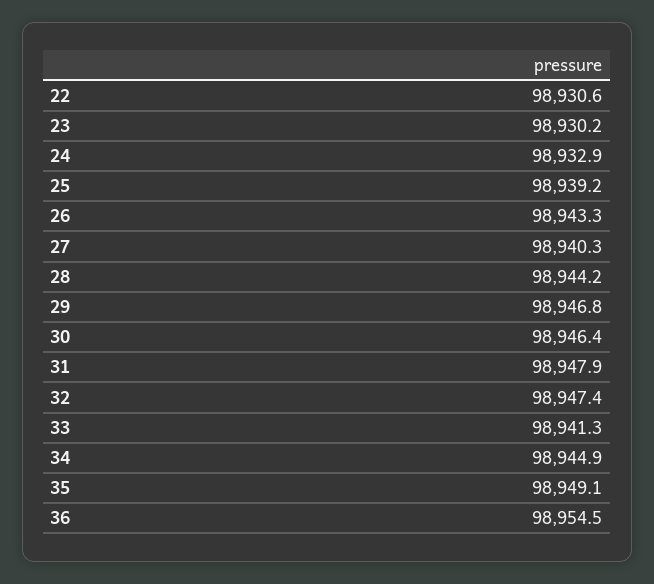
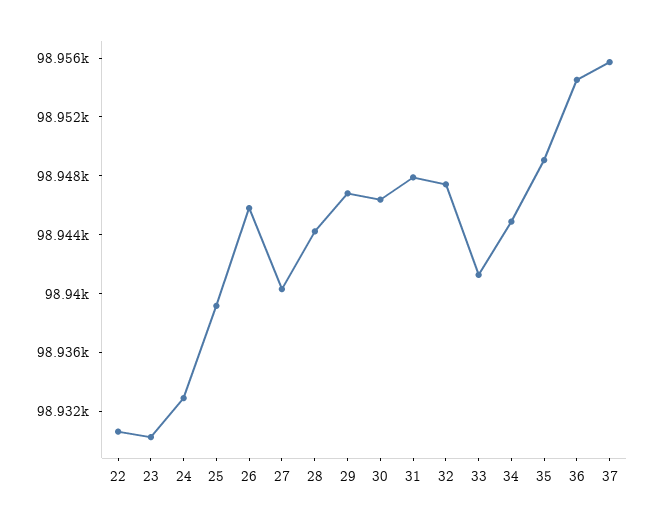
26: 98943.3 -> 98946
37: none -> 98956

